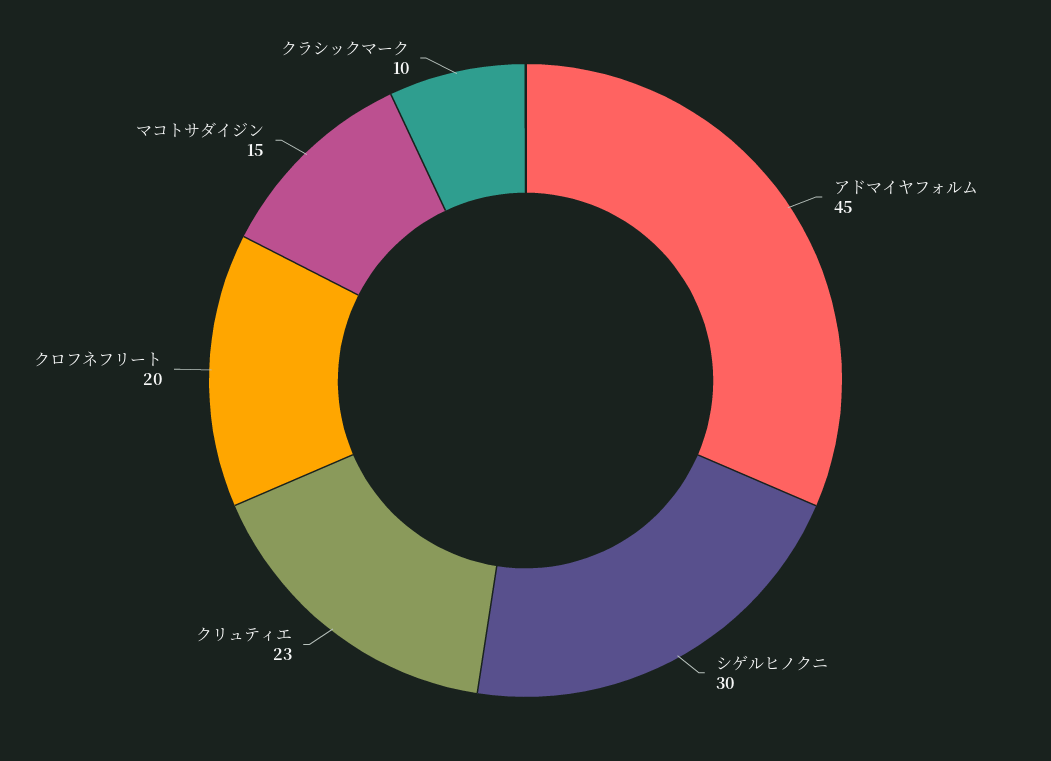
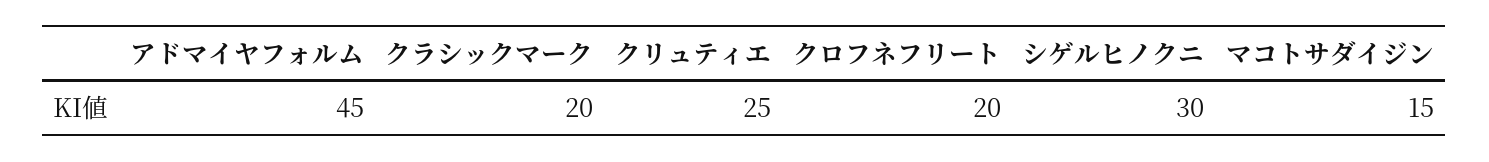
クリュティエ: 23 -> 25
クラシックマーク: 10 -> 20

